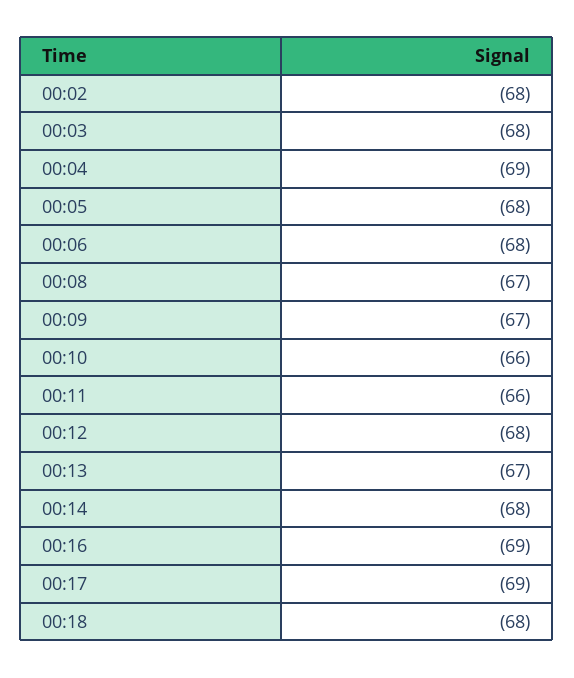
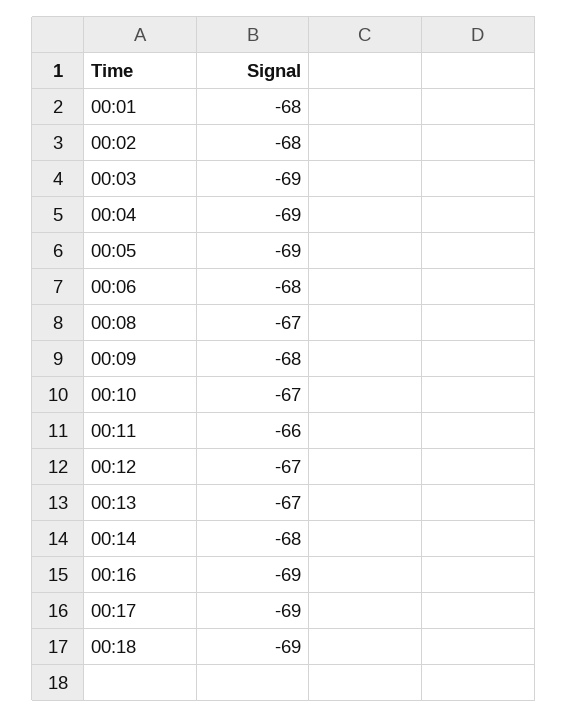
00:03: -68 -> -69
00:05: -68 -> -69
00:09: -67 -> -68
00:10: -66 -> -67
00:12: -68 -> -67
00:18: -68 -> -69
00:01: none -> -68

